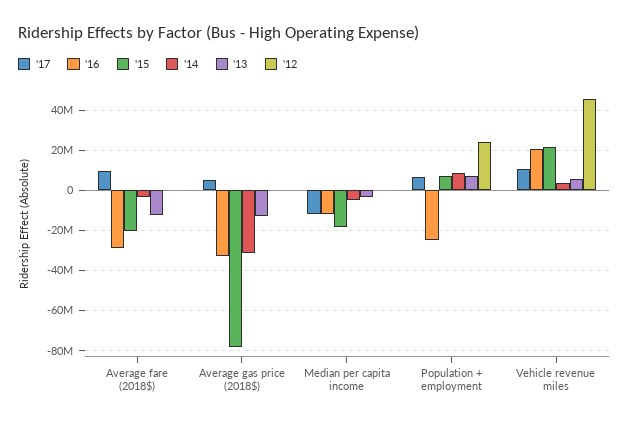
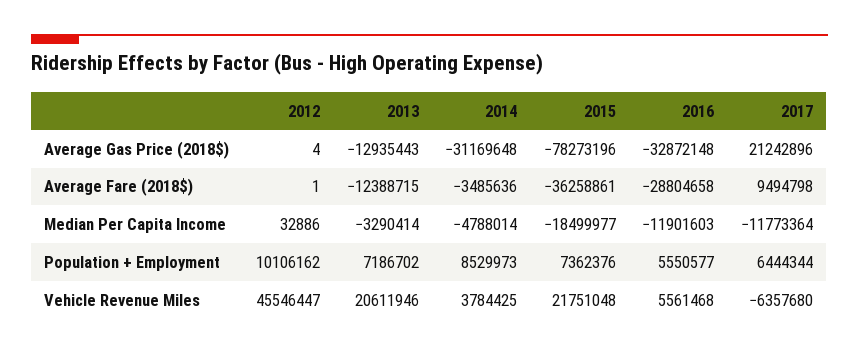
'15, Average fare (2018$): -20000000 -> -36258861
'17, Average gas price (2018$): 5000000 -> 21242896
'16, Population + employment: -25000000 -> 5550577
'12, Population + employment: 25000000 -> 10106162
'17, Vehicle revenue miles: 10000000 -> -6357680
'16, Vehicle revenue miles: 20000000 -> 5561468
'13, Vehicle revenue miles: 5000000 -> 20611946

